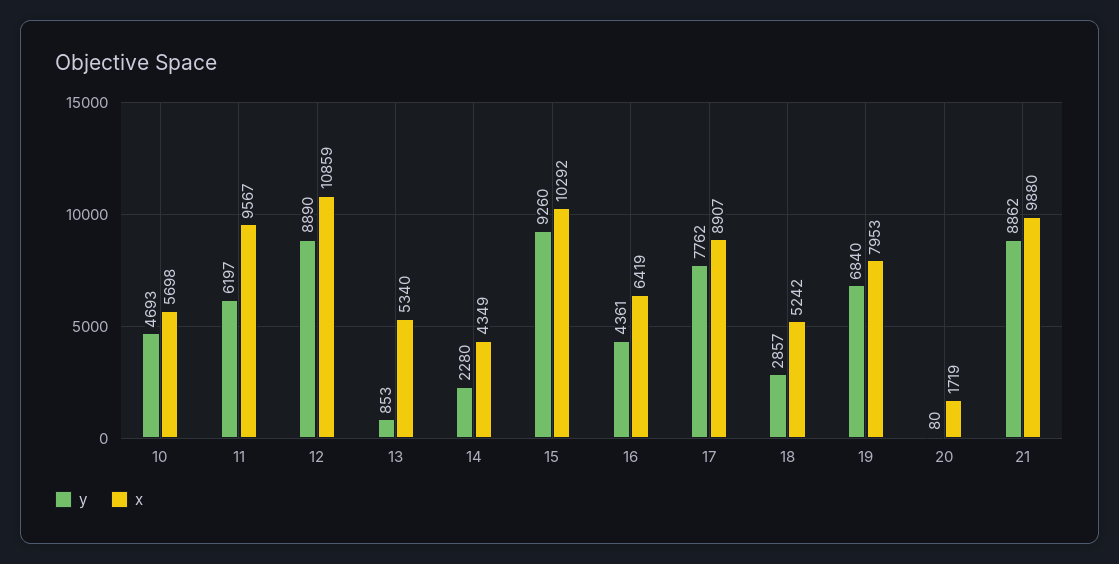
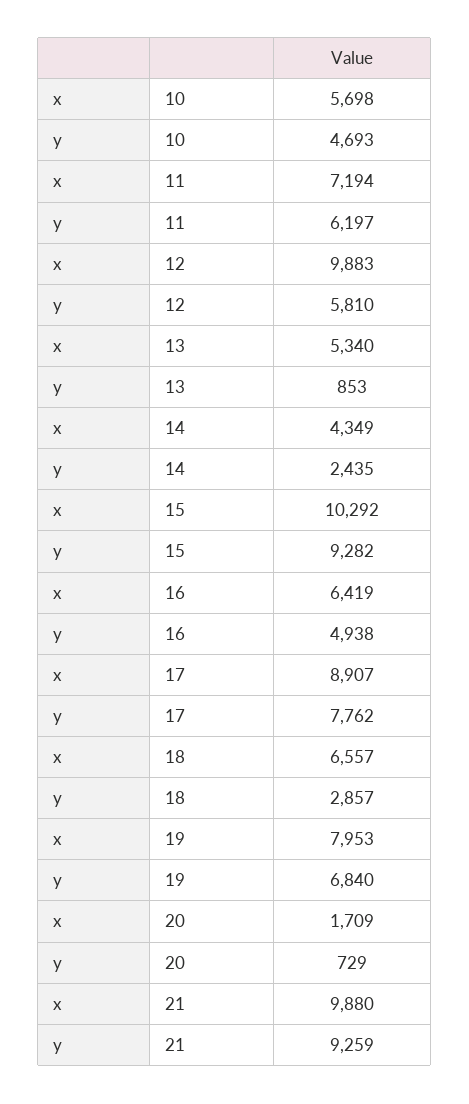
x, 11: 9567 -> 7194
y, 12: 8890 -> 5810
x, 12: 10859 -> 9883
y, 14: 2280 -> 2435
y, 15: 9260 -> 9282
y, 16: 4361 -> 4938
x, 18: 5242 -> 6557
y, 20: 80 -> 729
x, 20: 1719 -> 1709
y, 21: 8862 -> 9259

